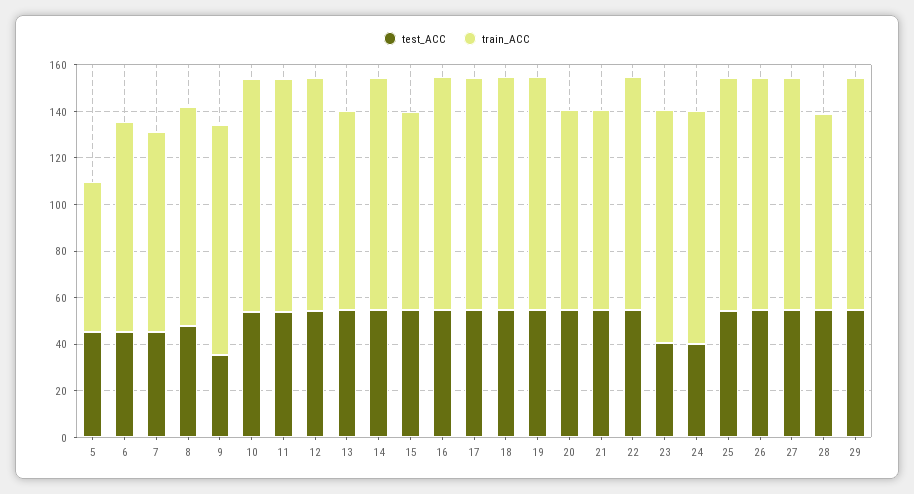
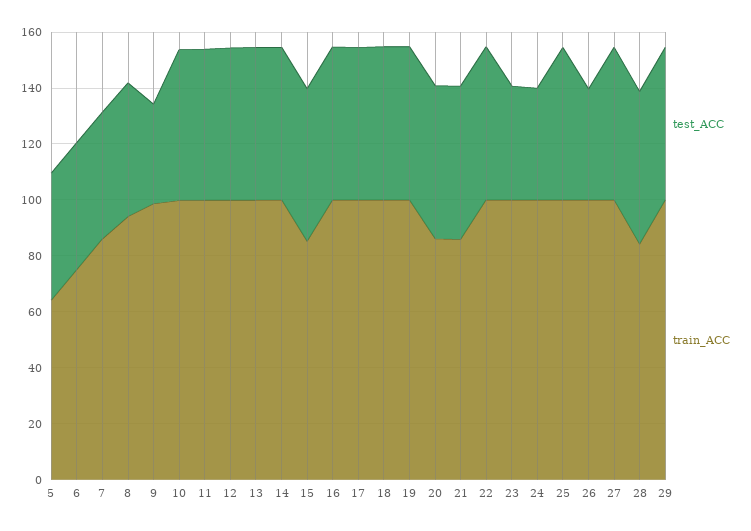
train_ACC, 6: 90 -> 75
train_ACC, 13: 85 -> 100
test_ACC, 26: 55 -> 40

